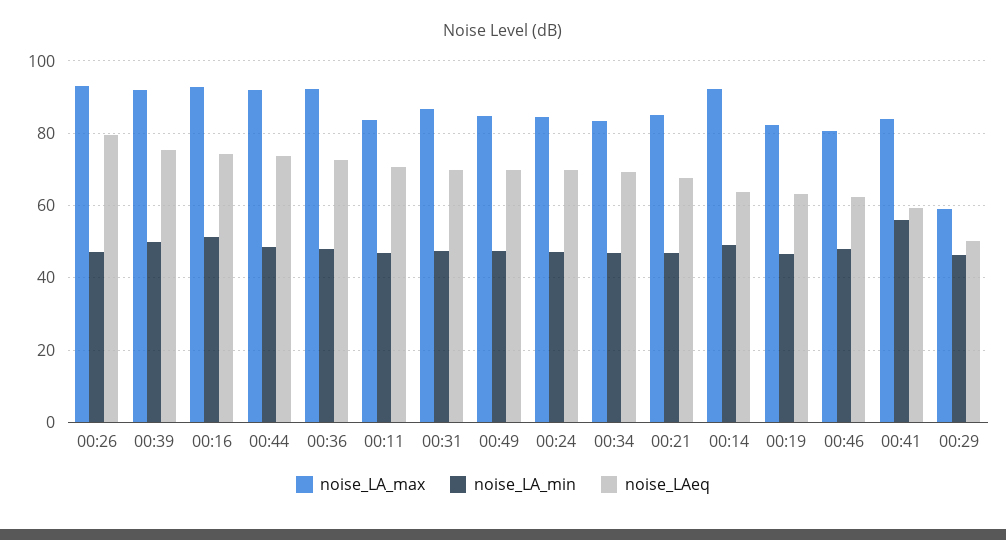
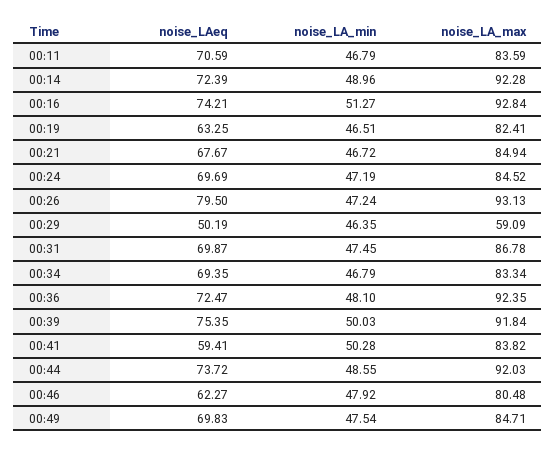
noise_LAeq, 00:14: 64 -> 72.39
noise_LA_min, 00:41: 56 -> 50.28

